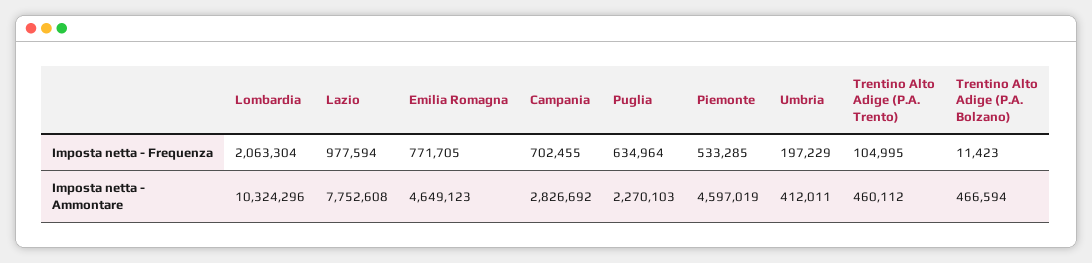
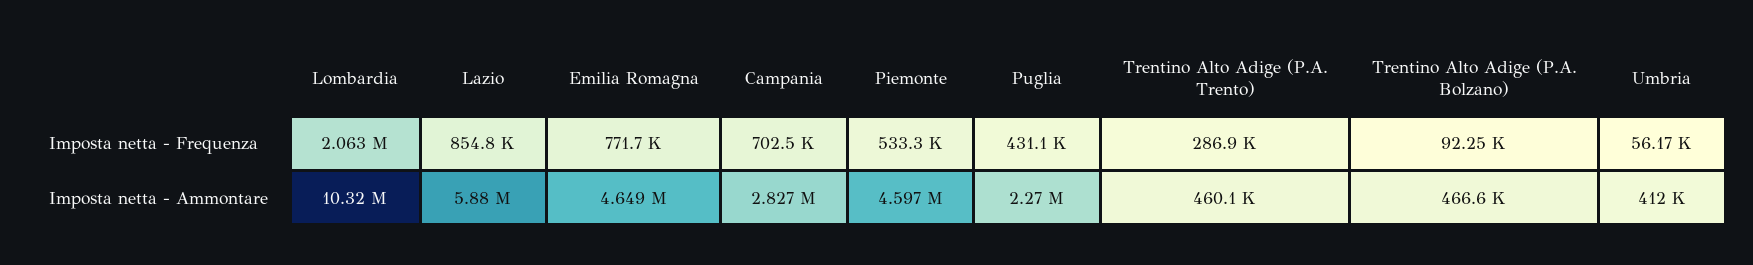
Lazio, Imposta netta - Frequenza: 977594 -> 854800
Puglia, Imposta netta - Frequenza: 634964 -> 431100
Umbria, Imposta netta - Frequenza: 197229 -> 56170
Trentino Alto Adige (P.A. Trento), Imposta netta - Frequenza: 104995 -> 286900
Trentino Alto Adige (P.A. Bolzano), Imposta netta - Frequenza: 11423 -> 92250
Lazio, Imposta netta - Ammontare: 7752608 -> 5880000

